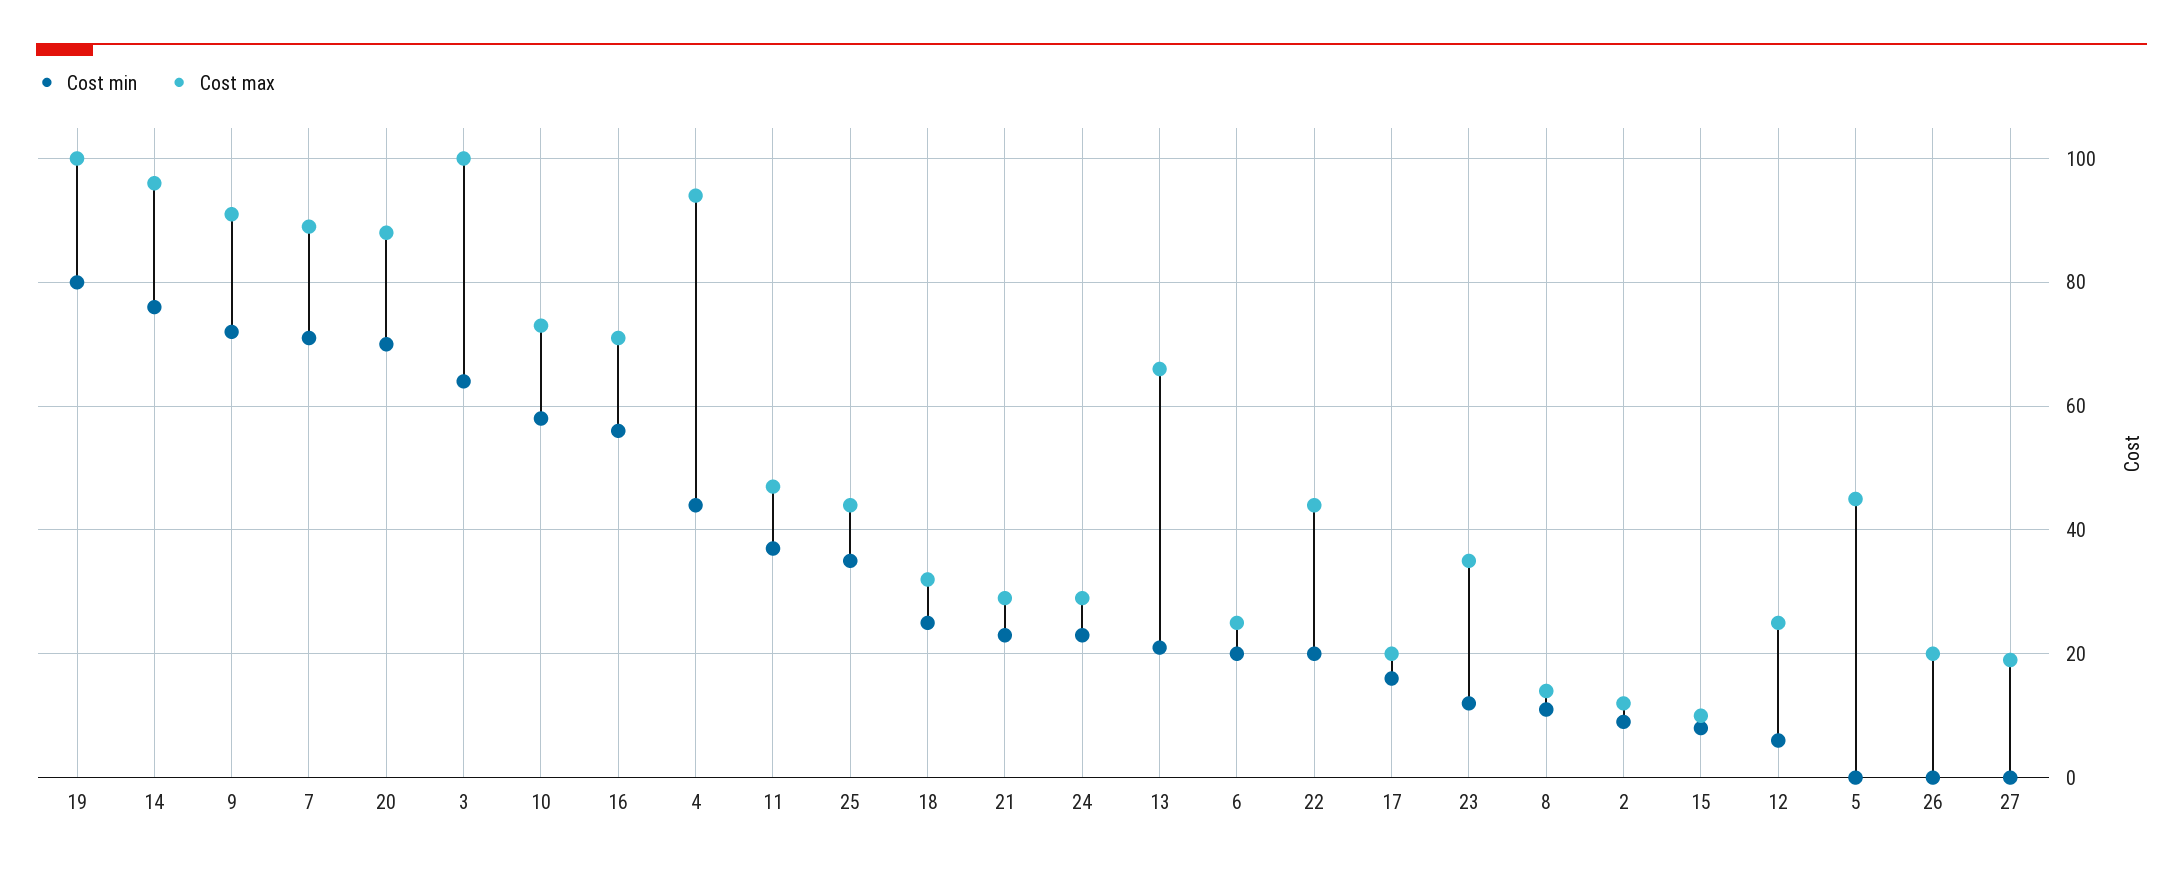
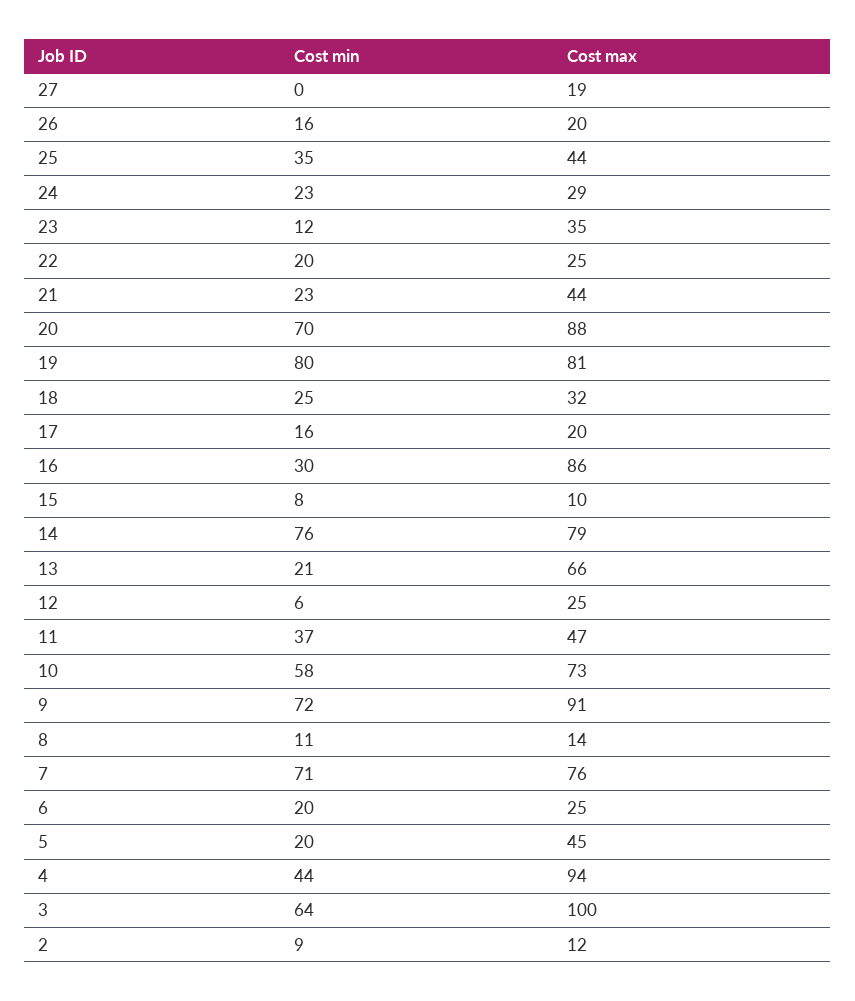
Cost max, 19: 100 -> 81
Cost max, 14: 95 -> 79
Cost max, 7: 90 -> 76
Cost min, 16: 55 -> 30
Cost max, 16: 70 -> 86
Cost max, 21: 30 -> 44
Cost max, 22: 45 -> 25
Cost min, 5: 0 -> 20
Cost min, 26: 0 -> 16

